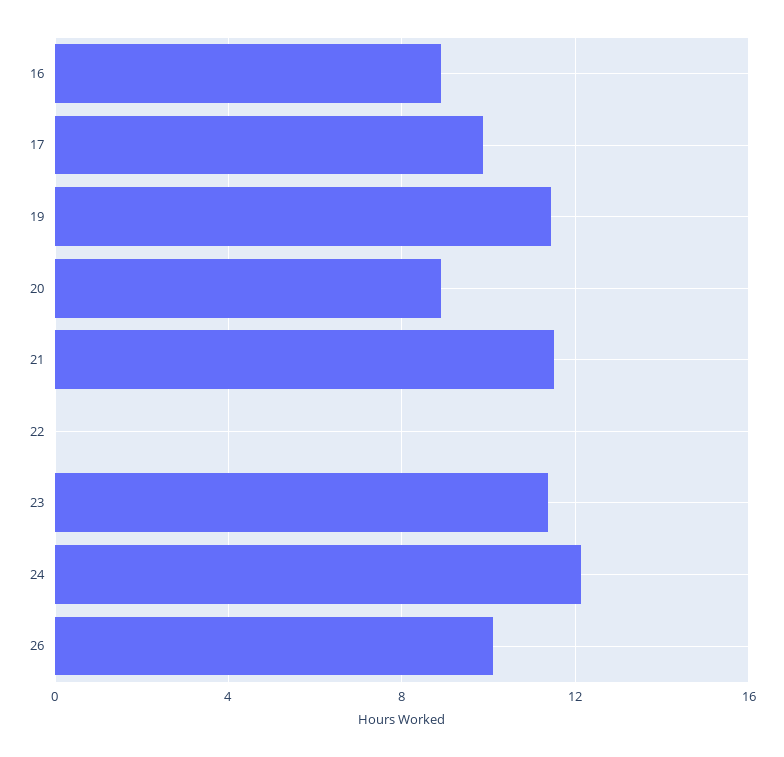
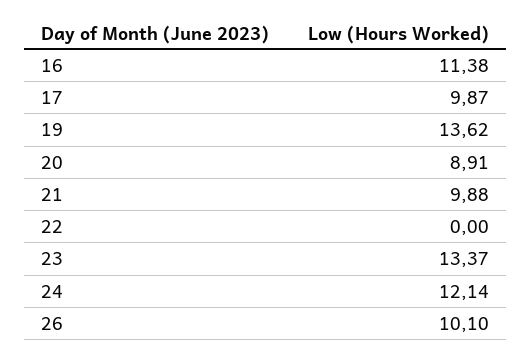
16: 9 -> 11.38
19: 11.5 -> 13.62
21: 11.5 -> 9.88
23: 11.5 -> 13.37

